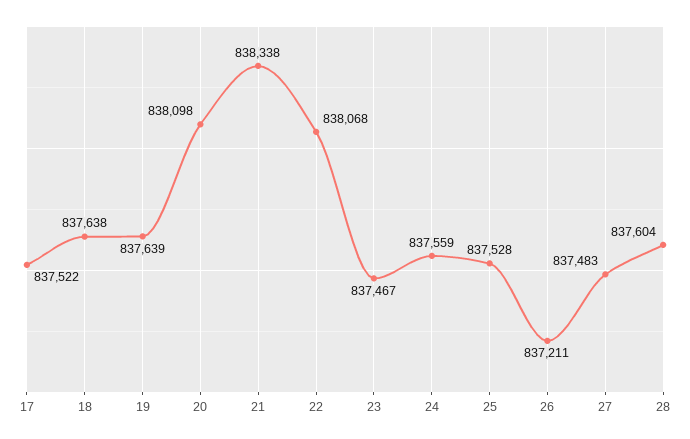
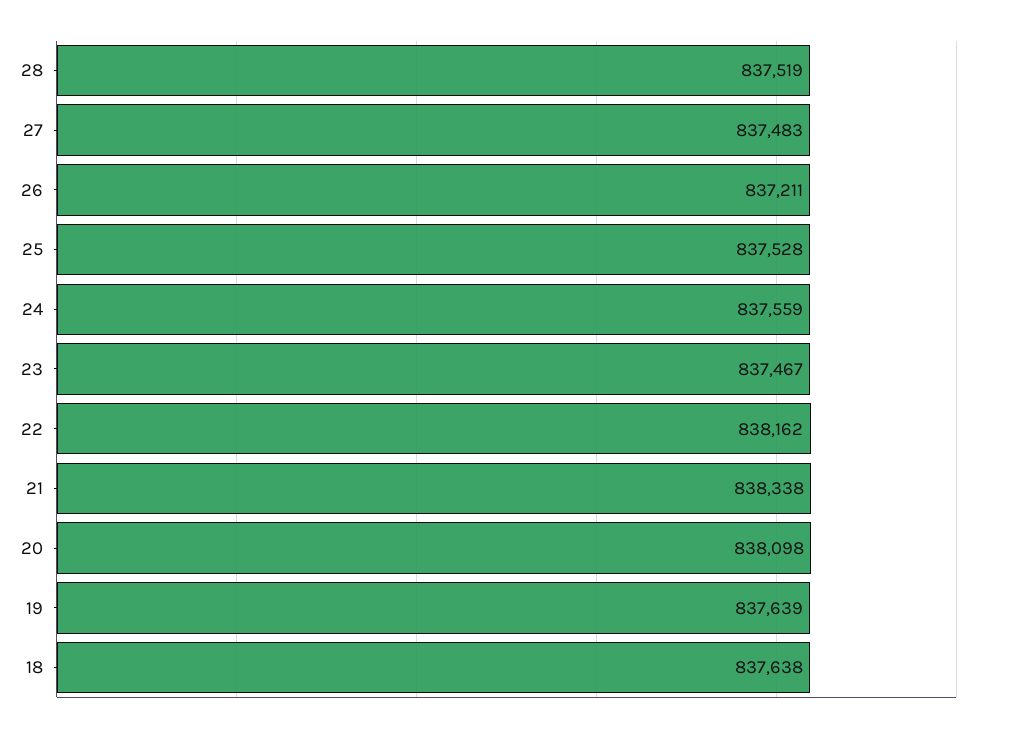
17: 837522 -> none
22: 838068 -> 838162
28: 837604 -> 837519

